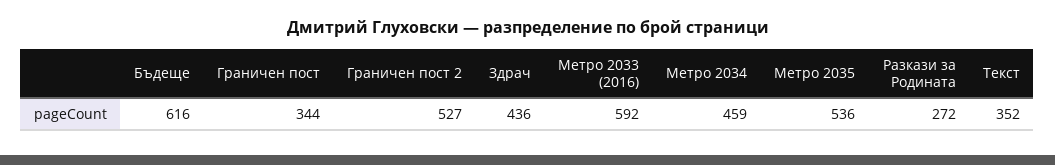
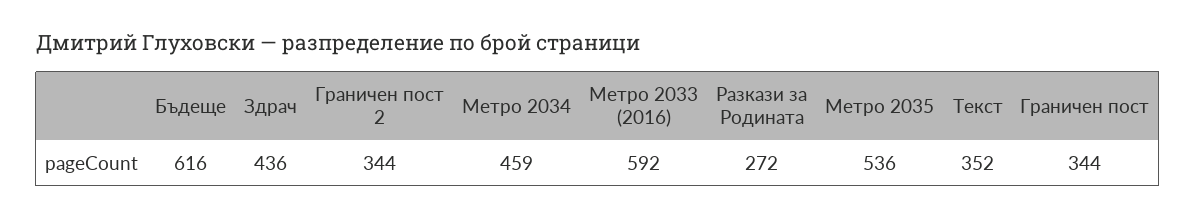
Граничен пост 2: 527 -> 344

